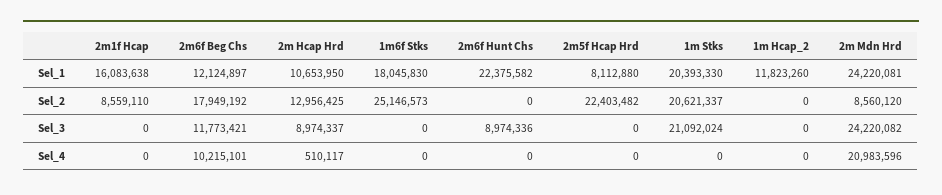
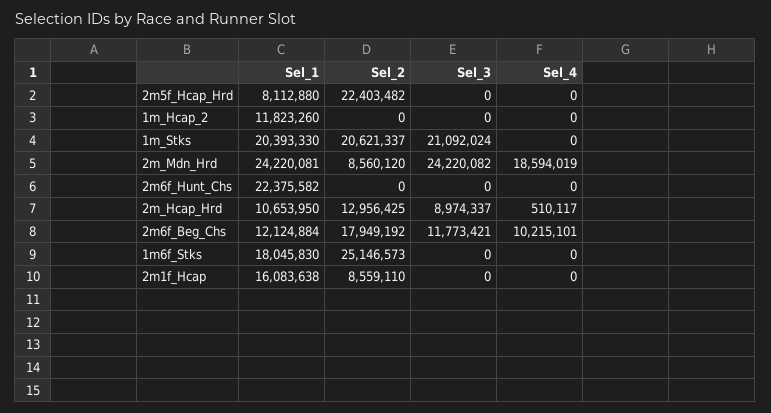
2m6f Beg Chs, Sel_1: 12124897 -> 12124884
2m6f Hunt Chs, Sel_3: 8974336 -> 0
2m Mdn Hrd, Sel_4: 20983596 -> 18594019

